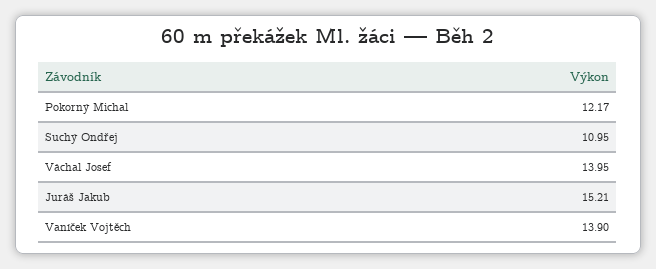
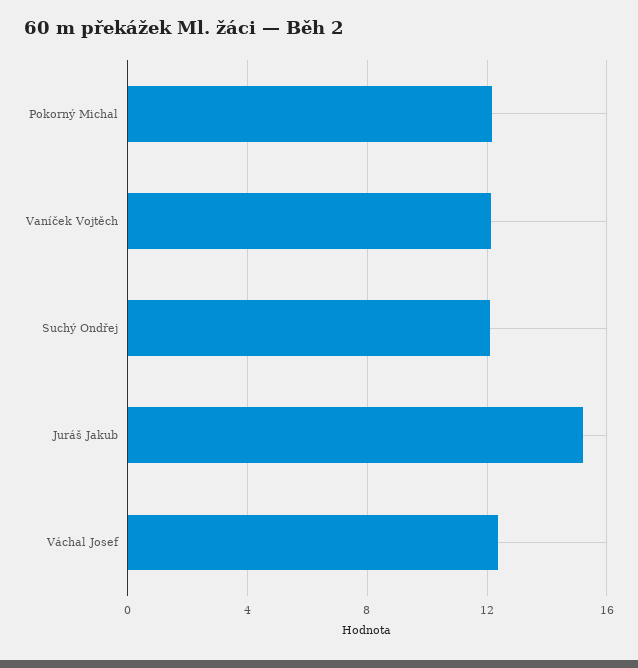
Suchý Ondřej: 10.95 -> 12
Váchal Josef: 13.95 -> 12.5
Vaníček Vojtěch: 13.9 -> 12

